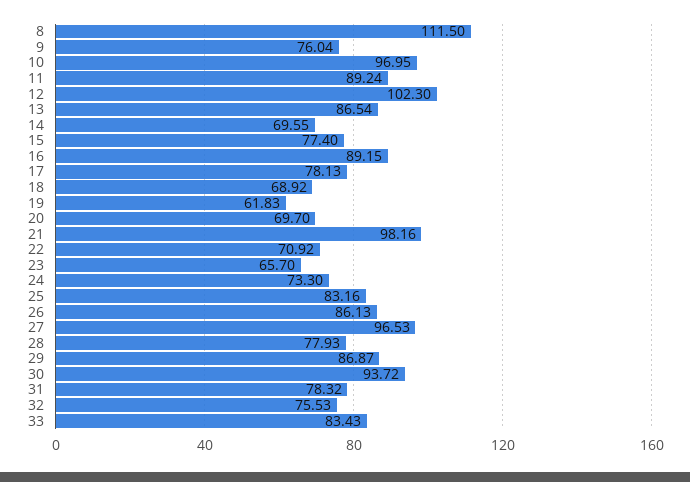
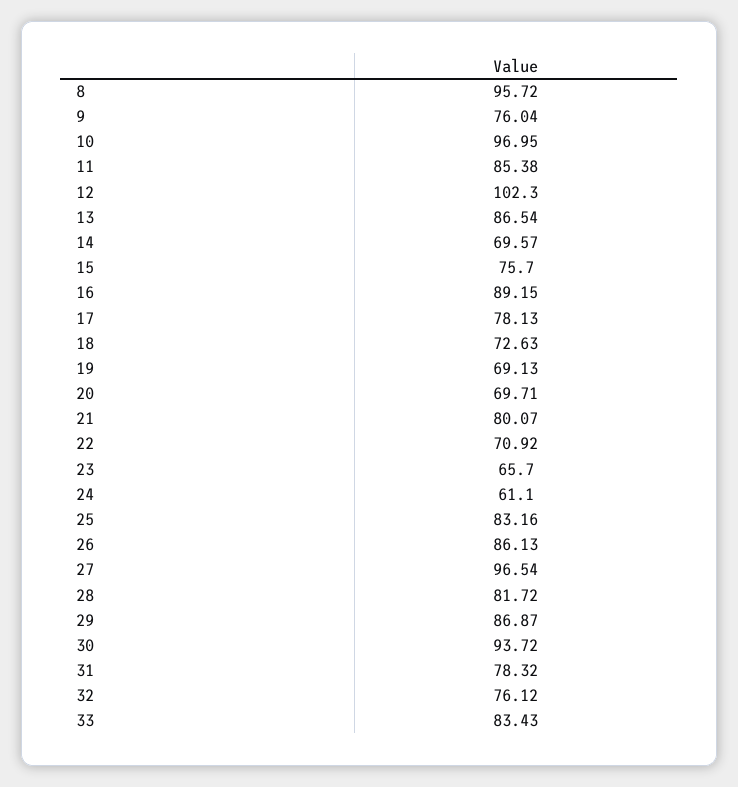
8: 111.5 -> 95.72
11: 89.24 -> 85.38
14: 69.55 -> 69.57
15: 77.4 -> 75.7
18: 68.92 -> 72.63
19: 61.83 -> 69.13
20: 69.7 -> 69.71
21: 98.16 -> 80.07
24: 73.3 -> 61.1
27: 96.53 -> 96.54
28: 77.93 -> 81.72
32: 75.53 -> 76.12

